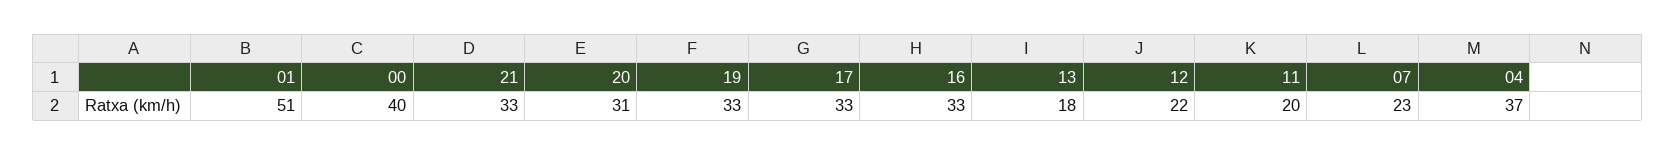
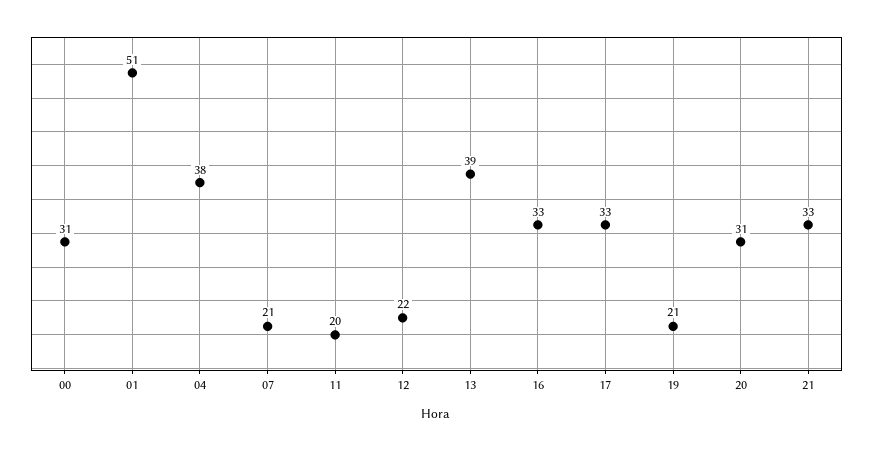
00: 40 -> 31
19: 33 -> 21
13: 18 -> 39
07: 23 -> 21
04: 37 -> 38

